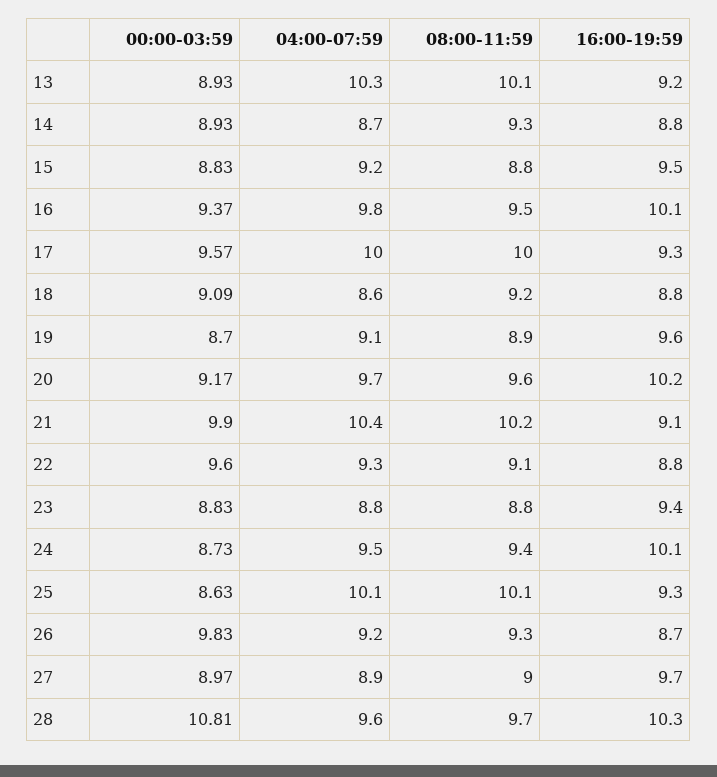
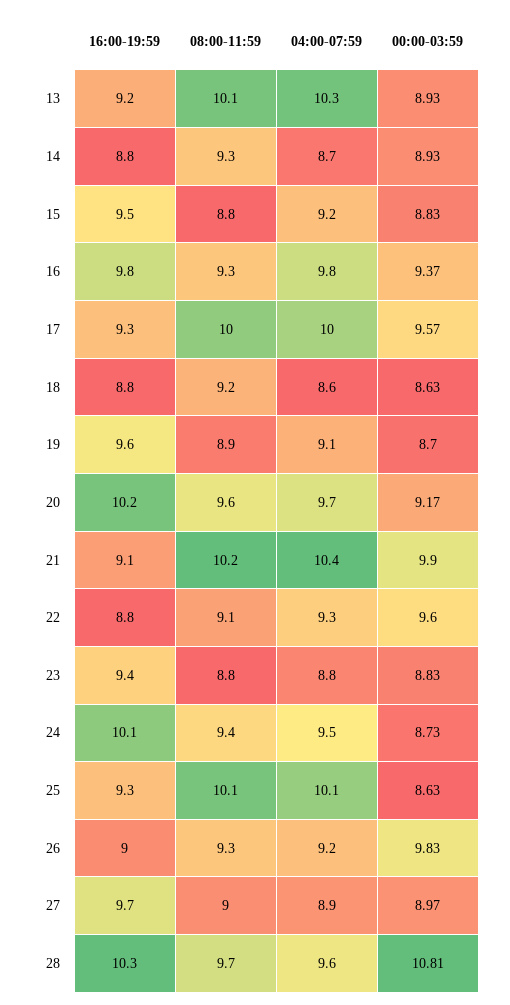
08:00-11:59, 16: 9.5 -> 9.3
16:00-19:59, 16: 10.1 -> 9.8
00:00-03:59, 18: 9.09 -> 8.63
16:00-19:59, 26: 8.7 -> 9

